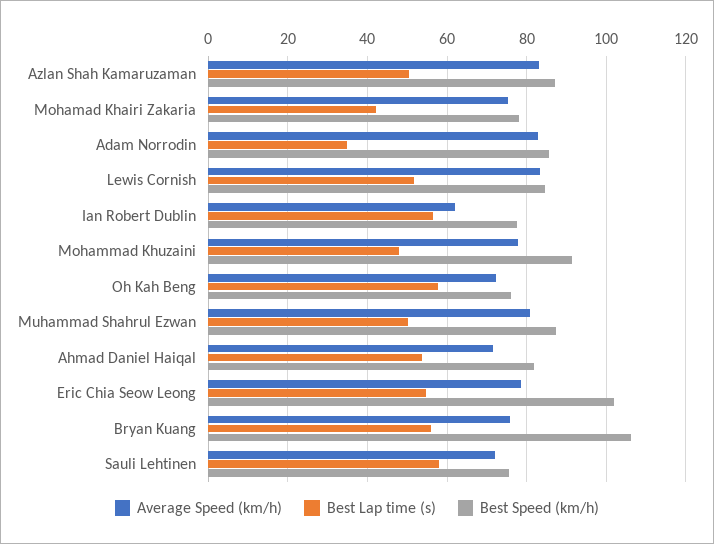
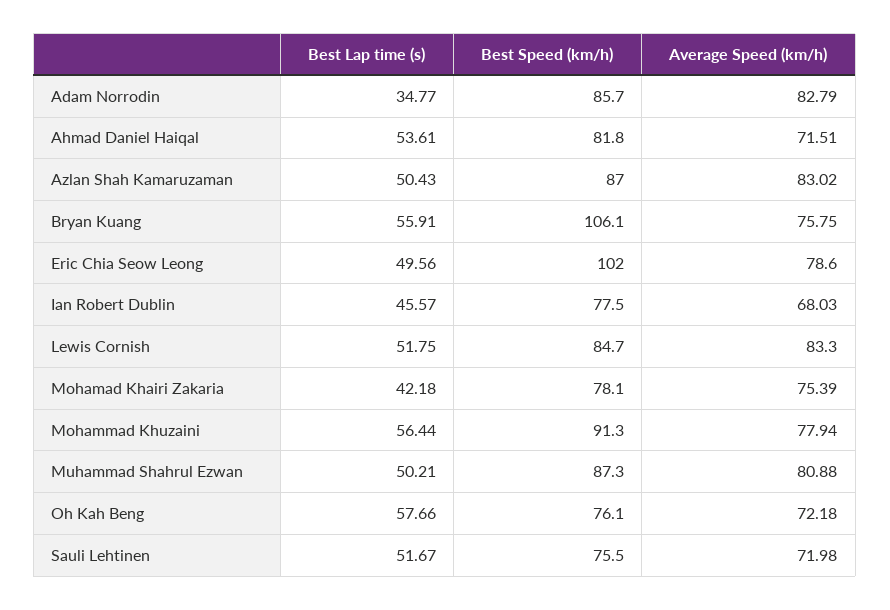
Average Speed (km/h), Ian Robert Dublin: 62 -> 68.03
Best Lap time (s), Ian Robert Dublin: 56 -> 45.57
Best Lap time (s), Mohammad Khuzaini: 48 -> 56.44
Best Lap time (s), Eric Chia Seow Leong: 54 -> 49.56
Best Lap time (s), Sauli Lehtinen: 58 -> 51.67

